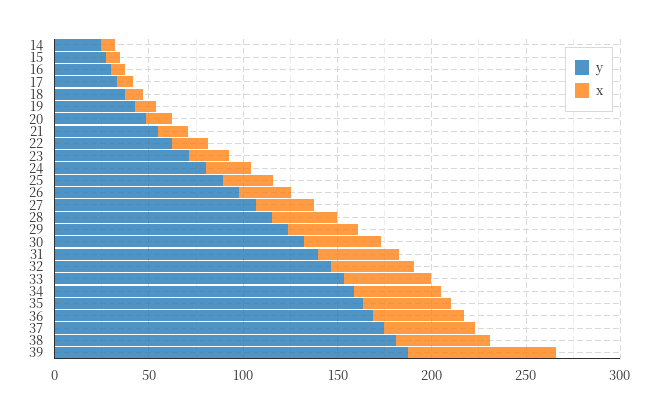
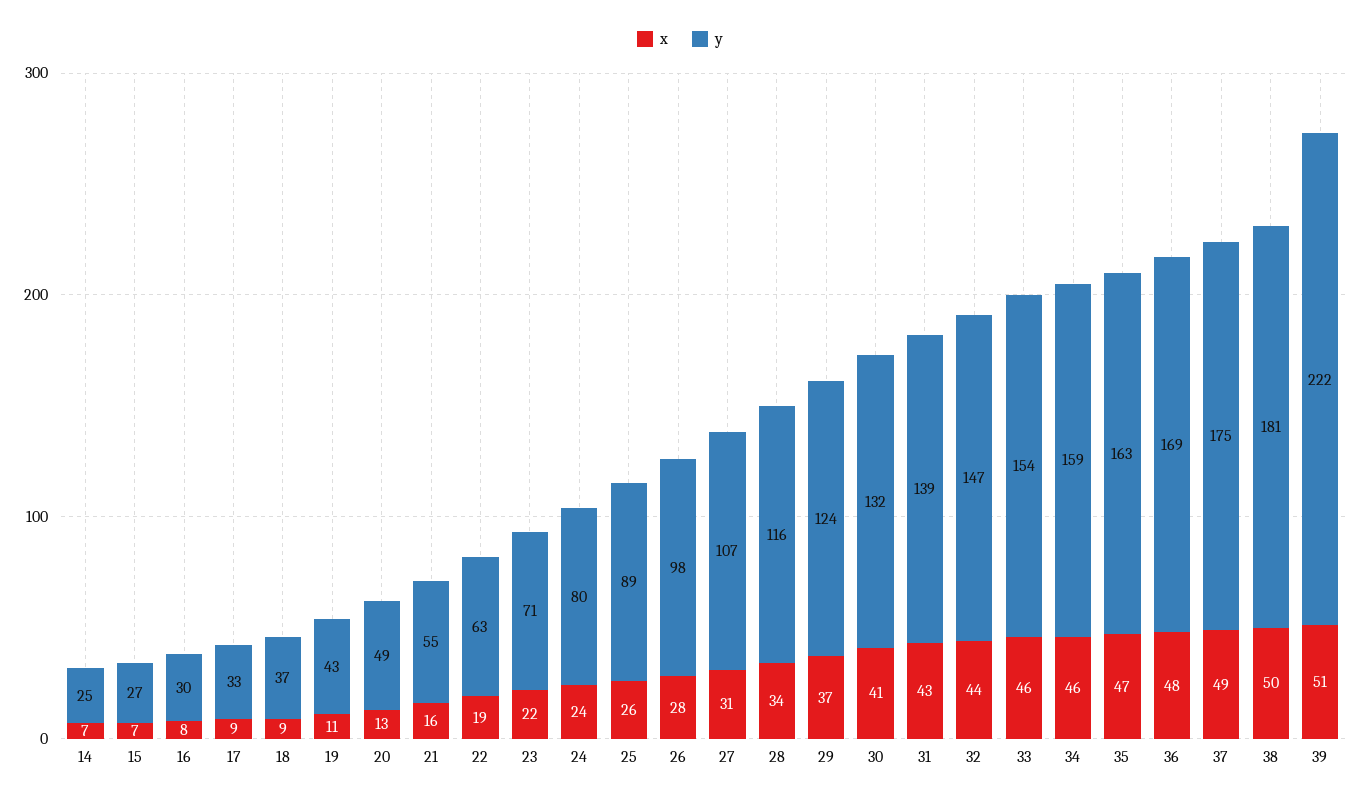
y, 39: 190 -> 222
x, 39: 80 -> 51

